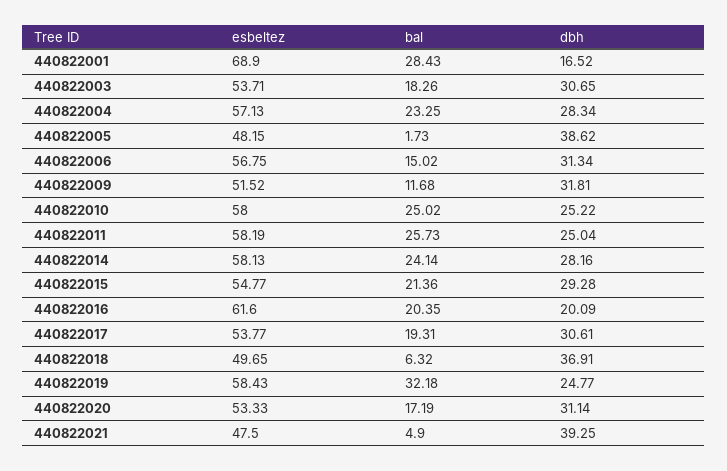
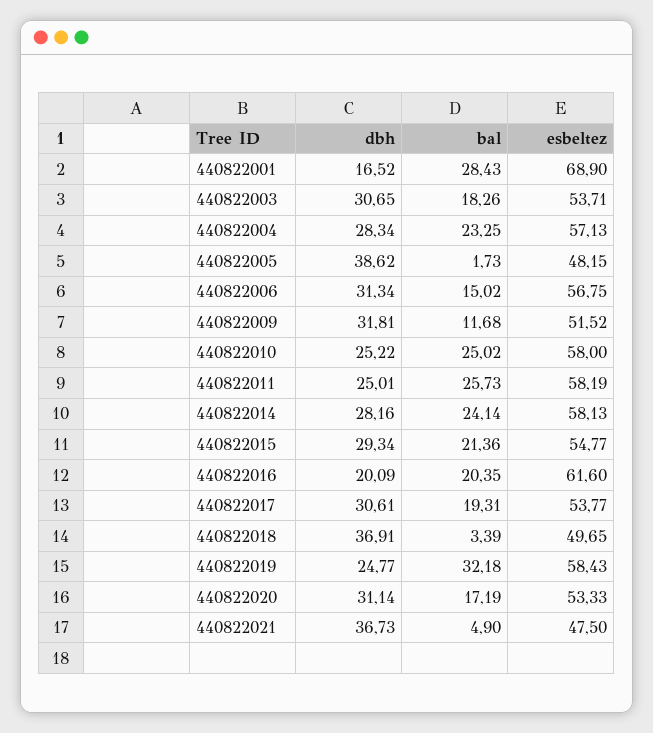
dbh, 440822011: 25.04 -> 25.01
dbh, 440822015: 29.28 -> 29.34
bal, 440822018: 6.32 -> 3.39
dbh, 440822021: 39.25 -> 36.73

